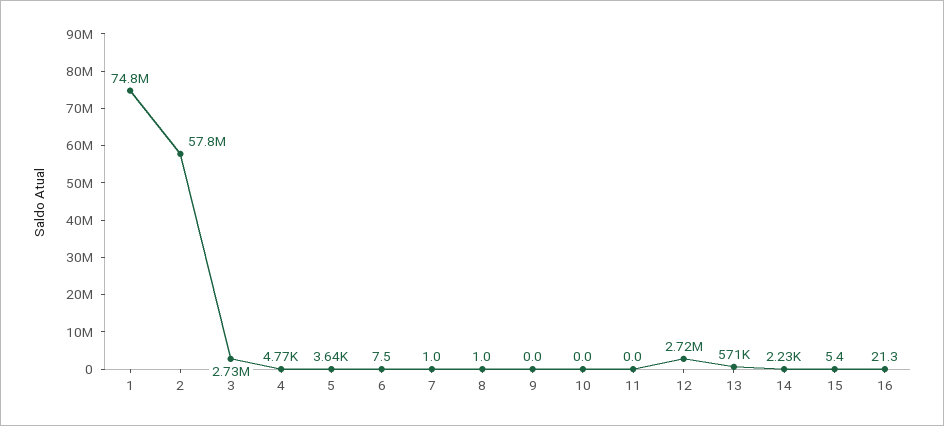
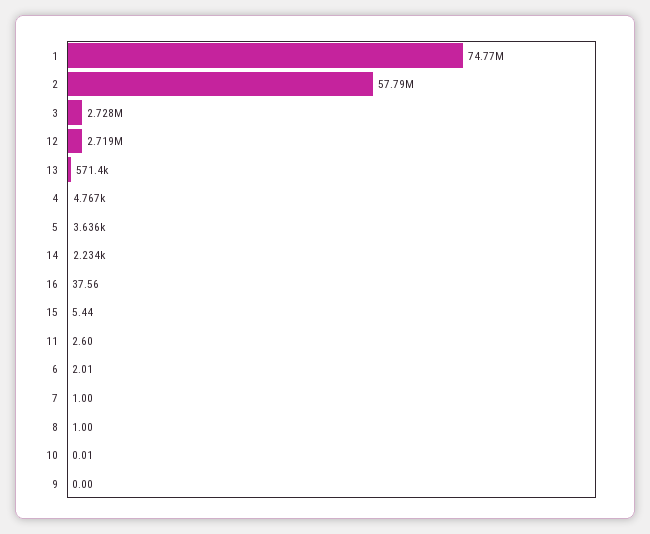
6: 7.5 -> 2.01
11: 0 -> 2.6
16: 21.3 -> 37.56

